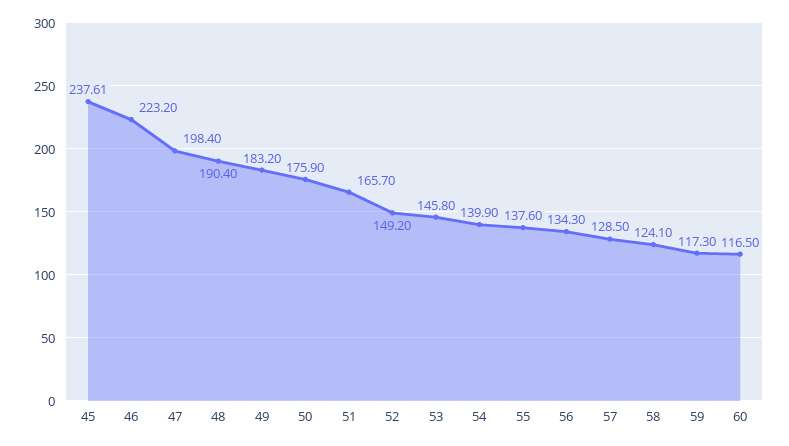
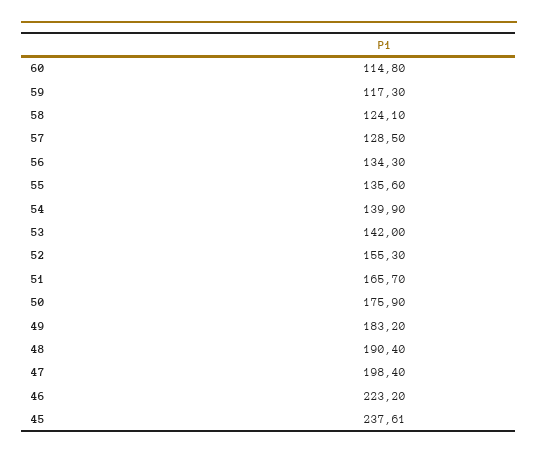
52: 149.2 -> 155.3
53: 145.8 -> 142
55: 137.6 -> 135.6
60: 116.5 -> 114.8

